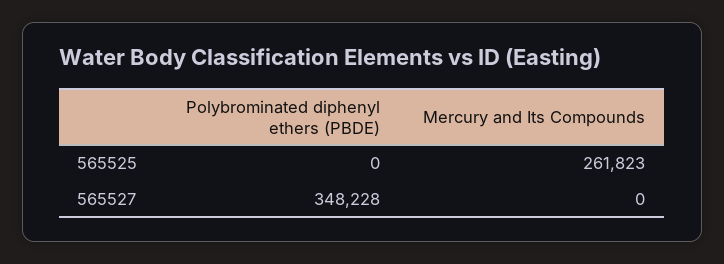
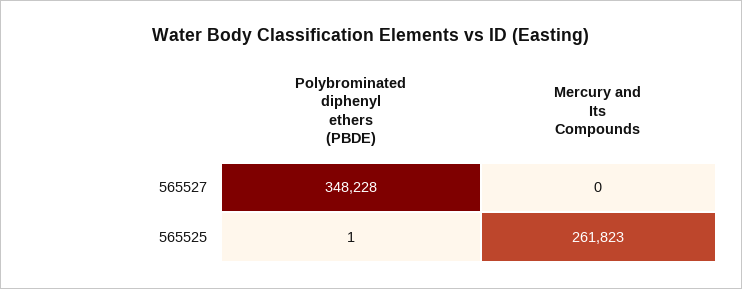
Polybrominated diphenyl ethers (PBDE), 565525: 0 -> 1

